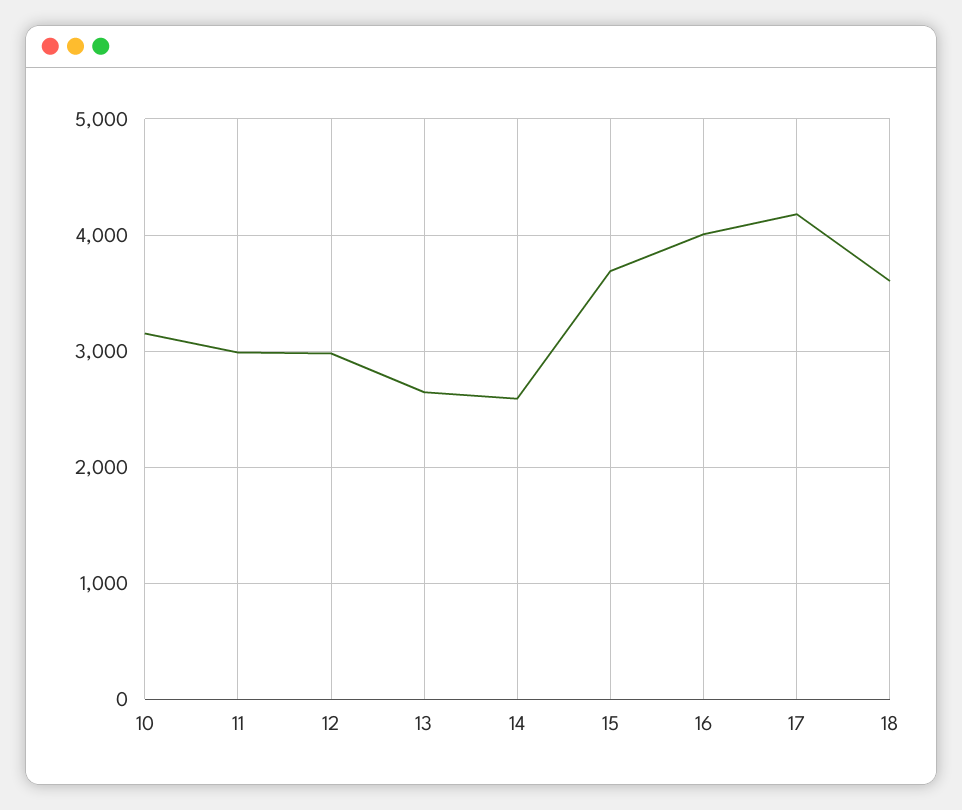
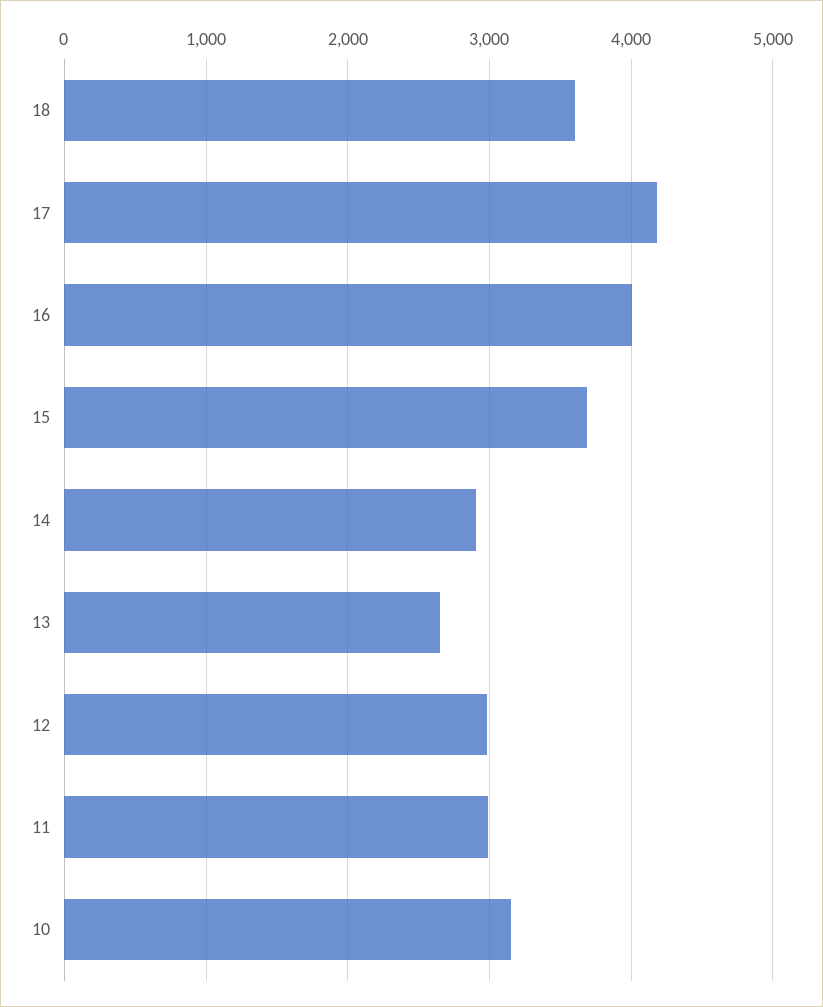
14: 2600 -> 2900

